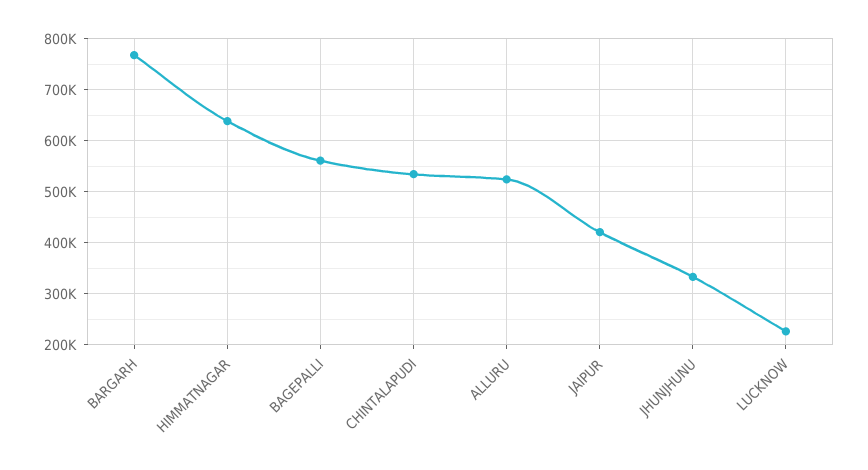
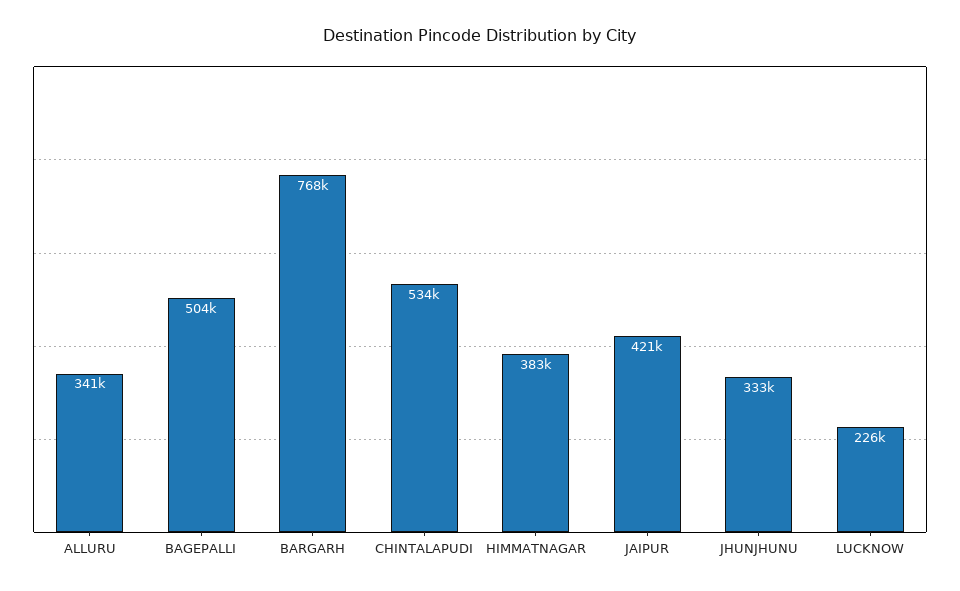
HIMMATNAGAR: 640000 -> 383000
BAGEPALLI: 560000 -> 504000
ALLURU: 520000 -> 341000

